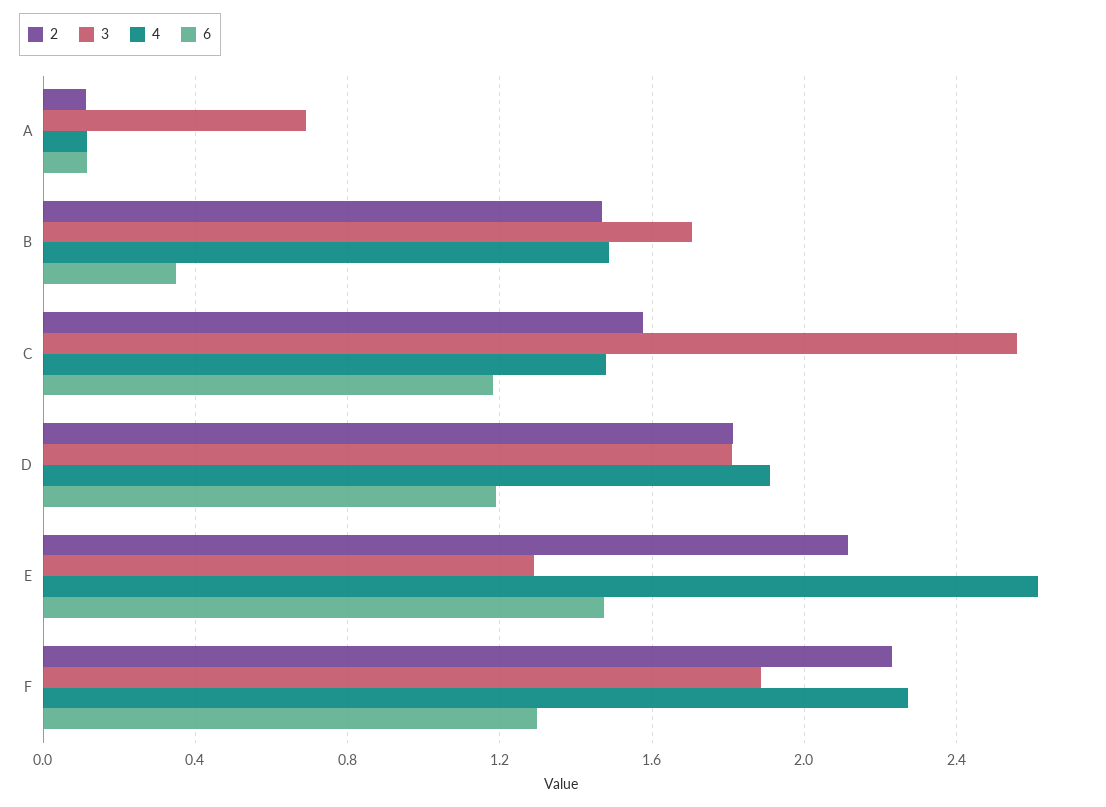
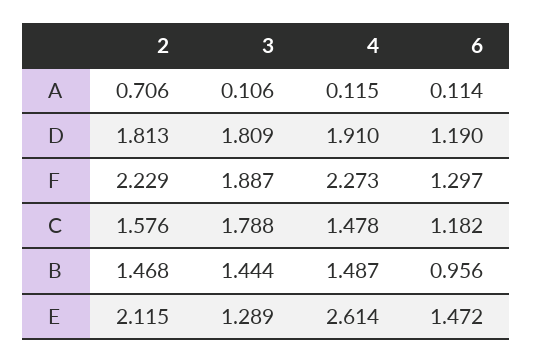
2, A: 0.1 -> 0.706
3, A: 0.7 -> 0.106
3, B: 1.7 -> 1.444
6, B: 0.35 -> 0.956
3, C: 2.55 -> 1.788

